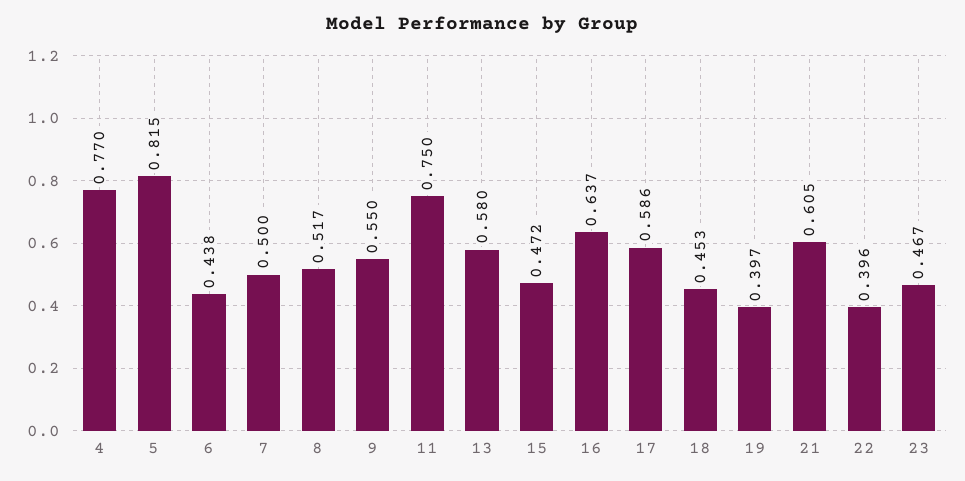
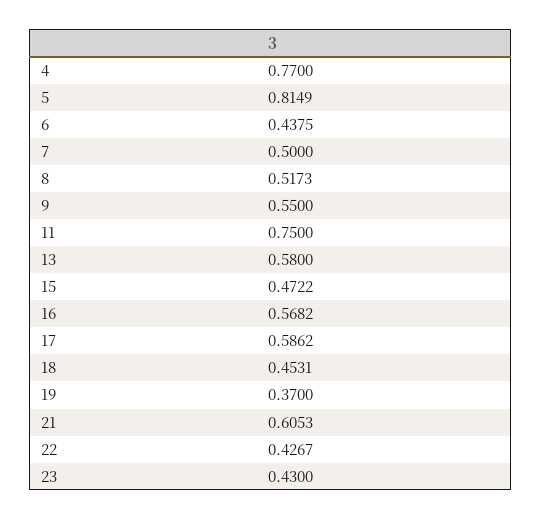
16: 0.637 -> 0.5682
19: 0.397 -> 0.37
22: 0.396 -> 0.4267
23: 0.467 -> 0.43

